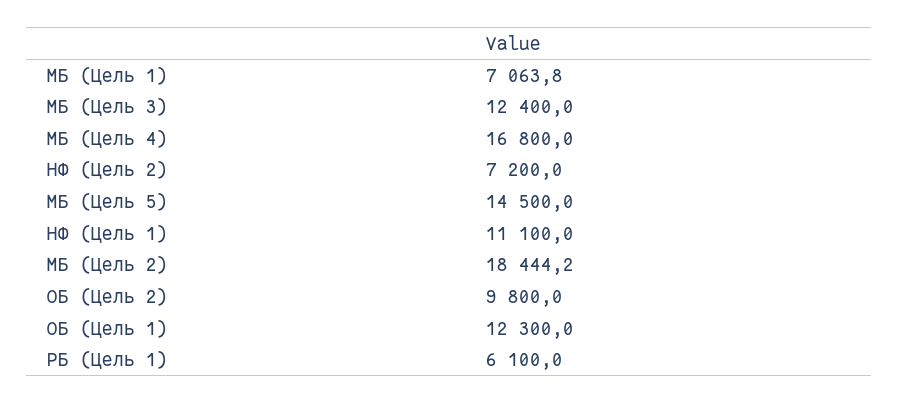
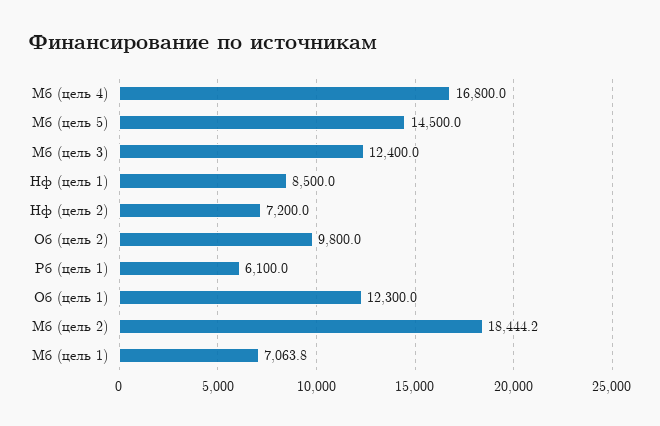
НФ (Цель 1): 11100 -> 8500

